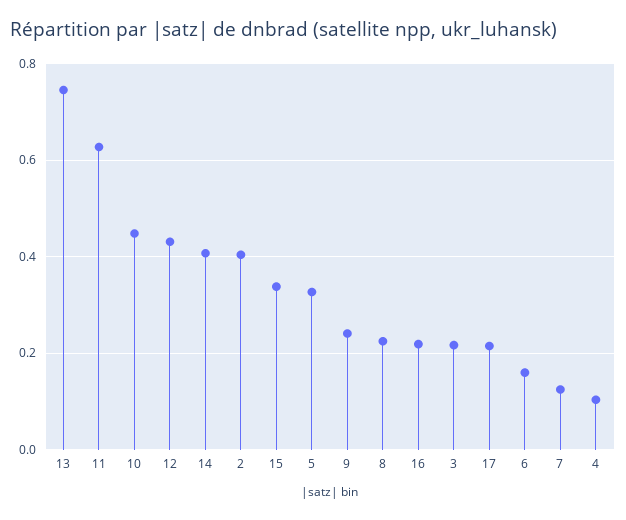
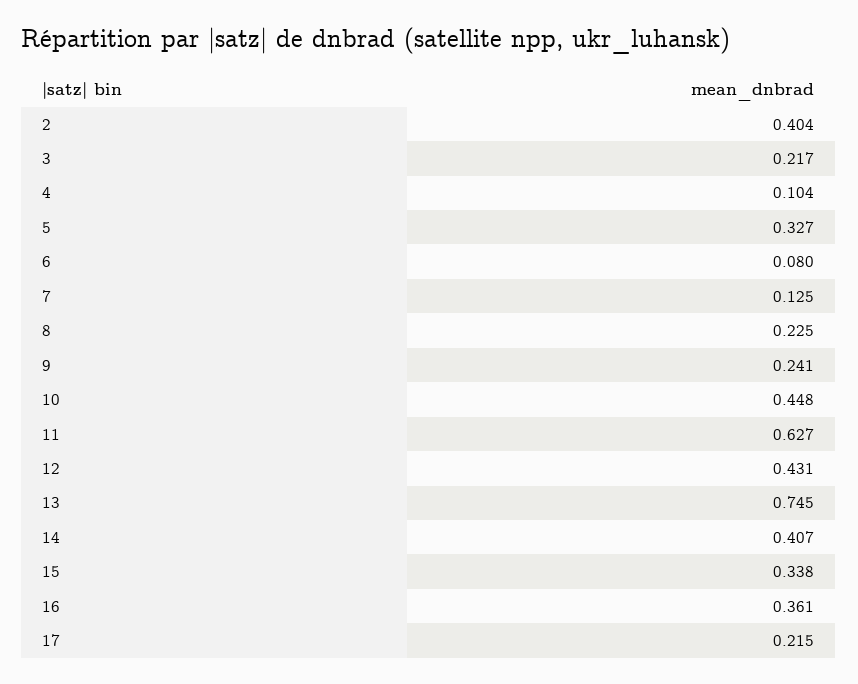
16: 0.22 -> 0.361
6: 0.16 -> 0.08

